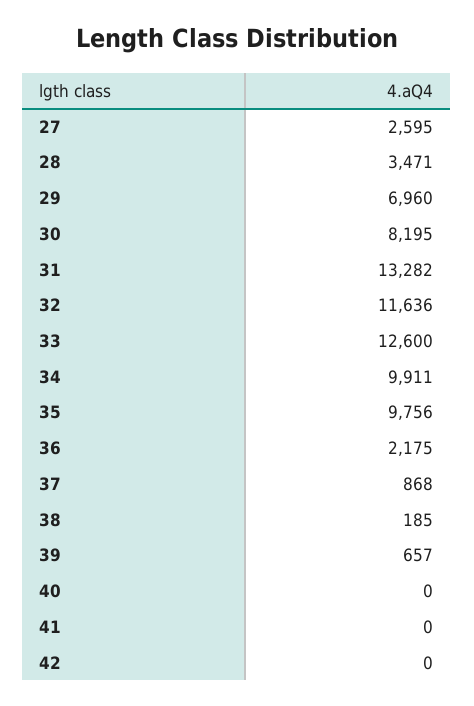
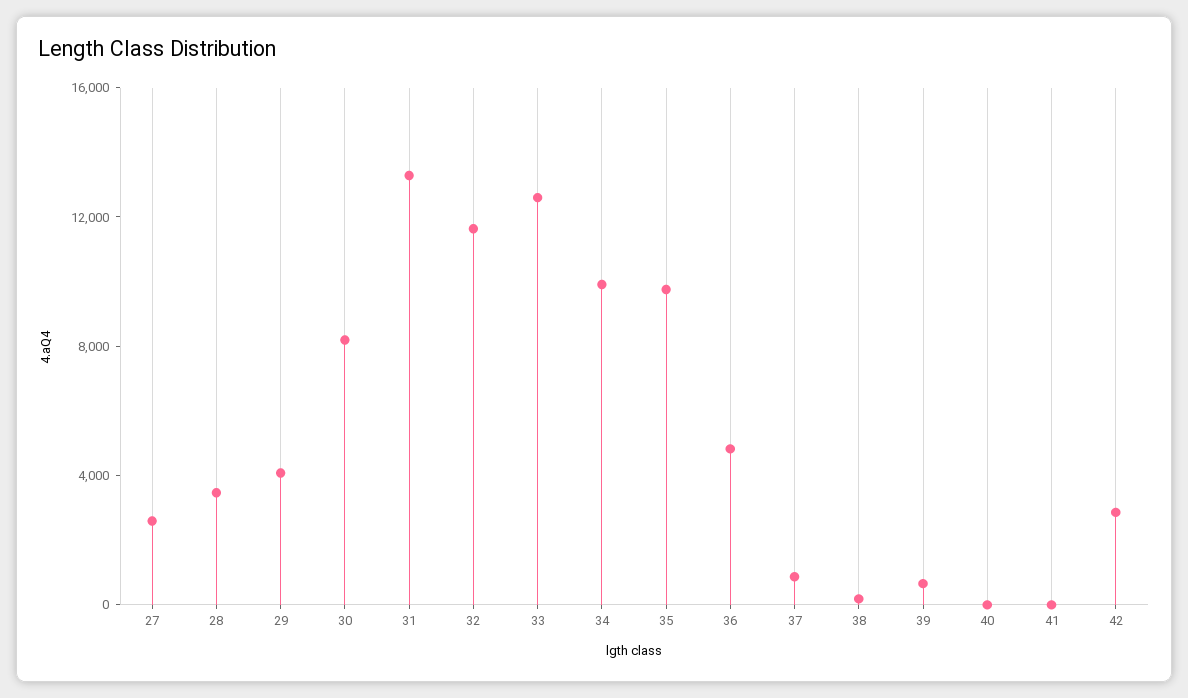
29: 6960 -> 4000
36: 2175 -> 5000
42: 0 -> 3000

